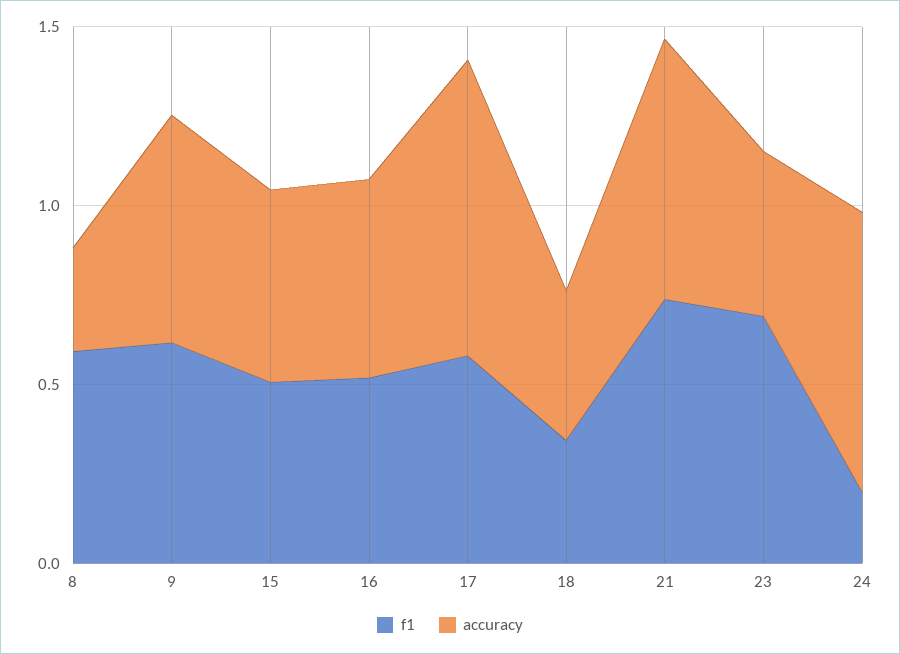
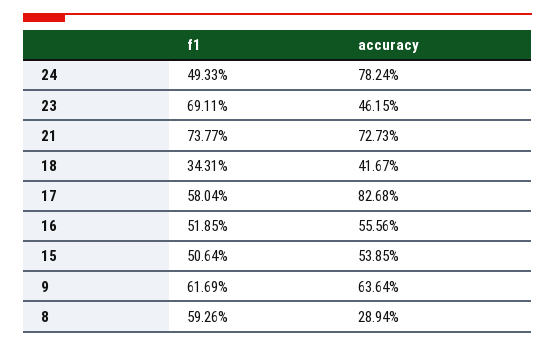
f1, 24: 0.2 -> 0.4933

